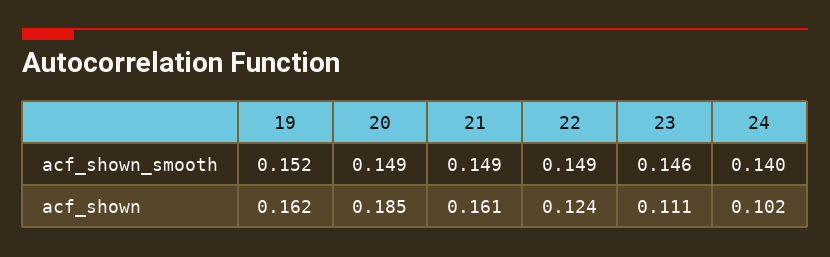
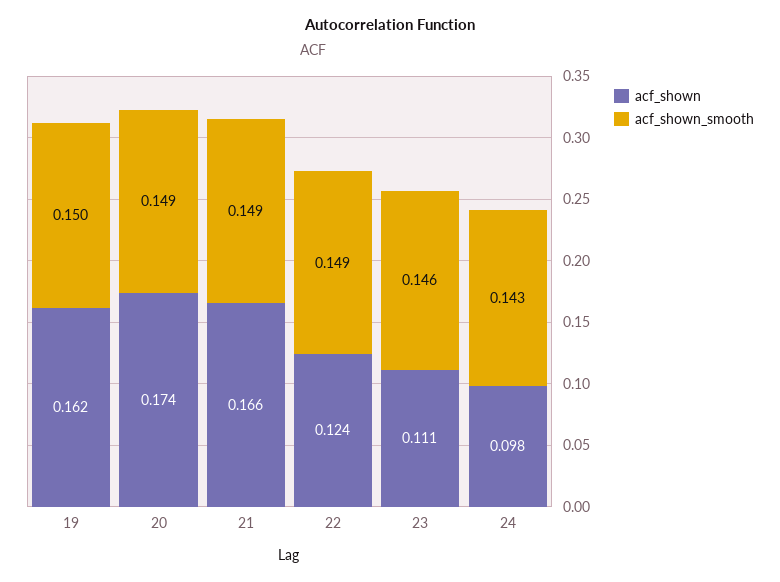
acf_shown_smooth, 19: 0.152 -> 0.15
acf_shown_smooth, 24: 0.14 -> 0.143
acf_shown, 20: 0.185 -> 0.174
acf_shown, 21: 0.161 -> 0.166
acf_shown, 24: 0.102 -> 0.098

